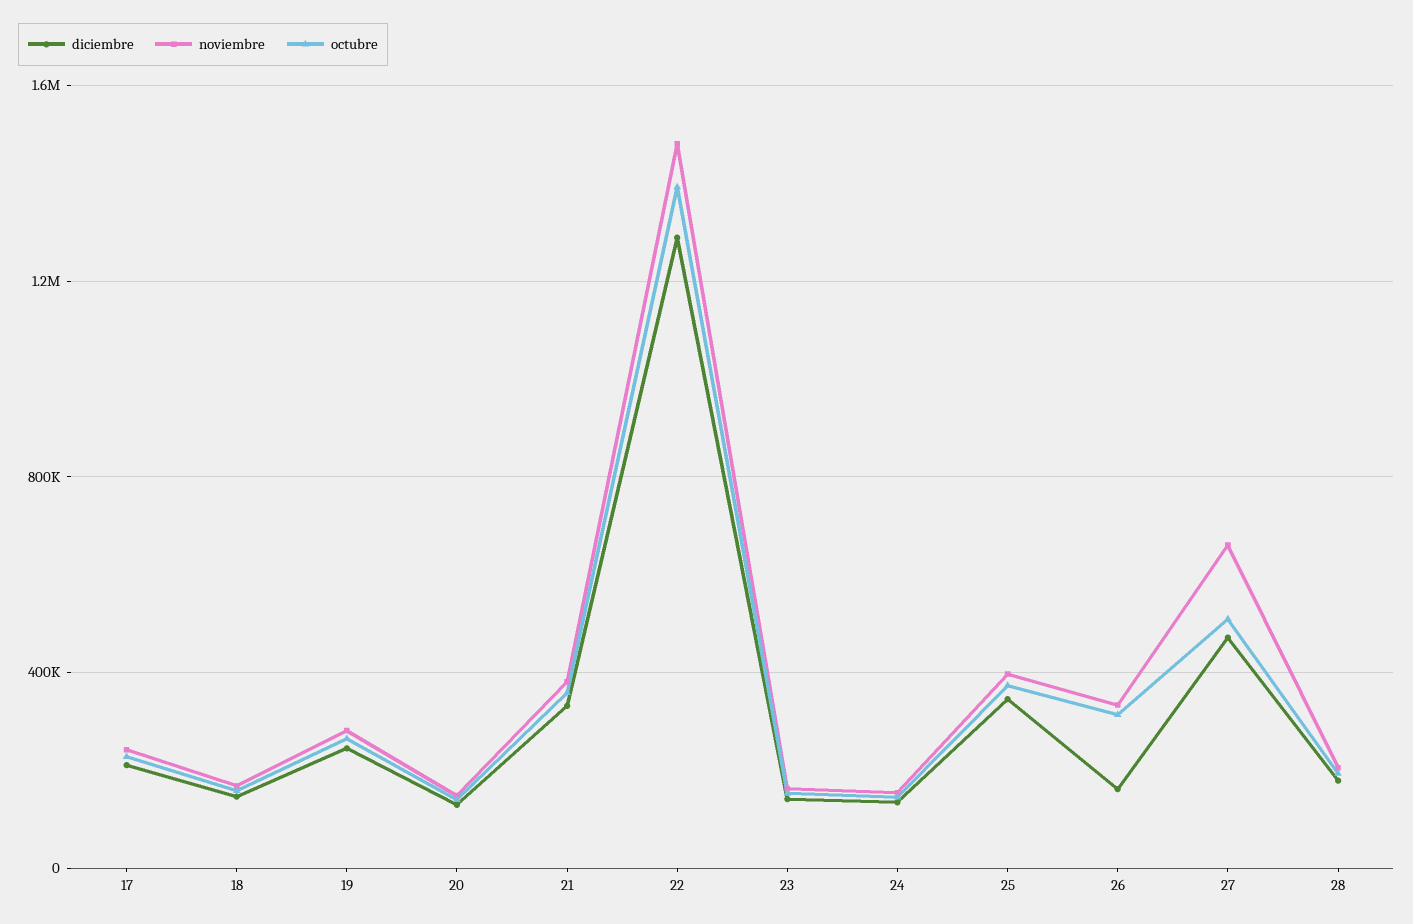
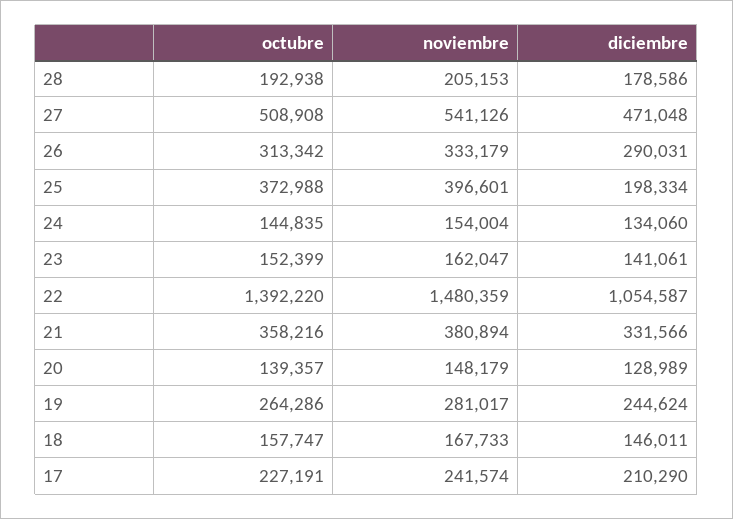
diciembre, 22: 1300000 -> 1054587
diciembre, 25: 350000 -> 198334
diciembre, 26: 150000 -> 290031
noviembre, 27: 650000 -> 541126

